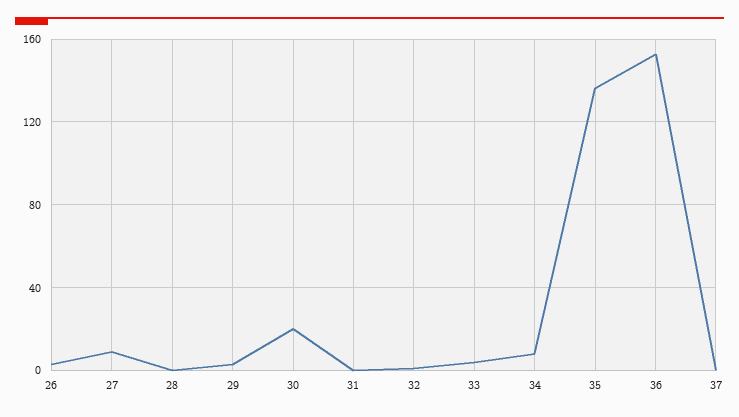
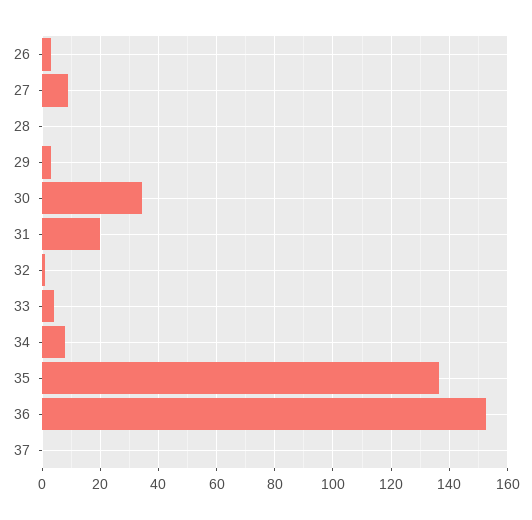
30: 20 -> 35
31: 0 -> 20

